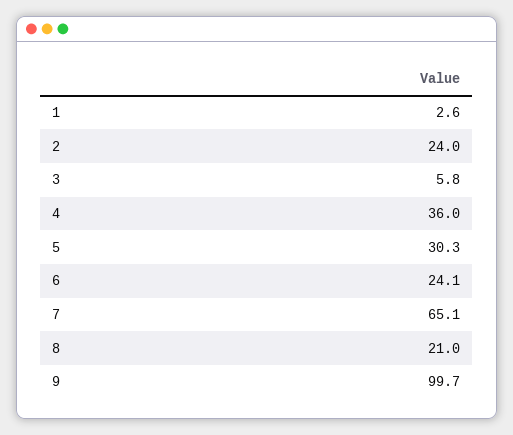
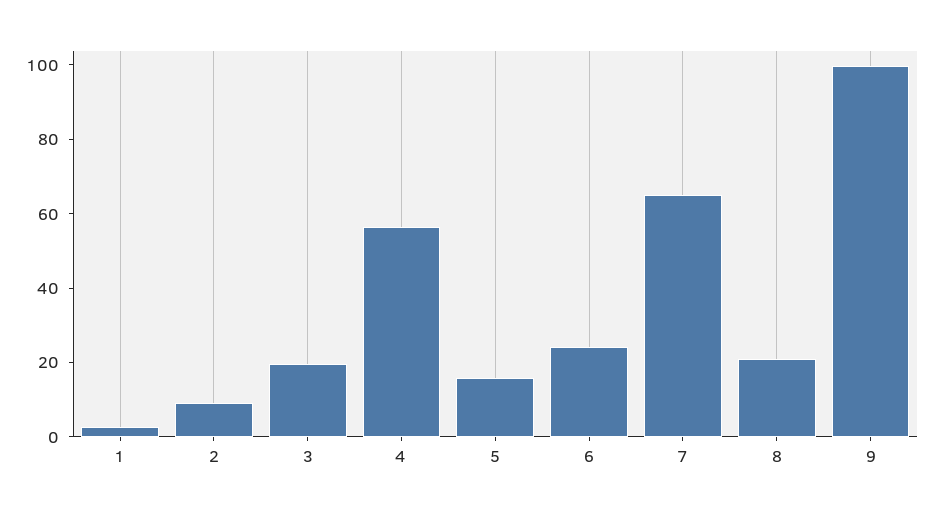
2: 24 -> 10
3: 5.8 -> 20
4: 36 -> 55
5: 30.3 -> 15

